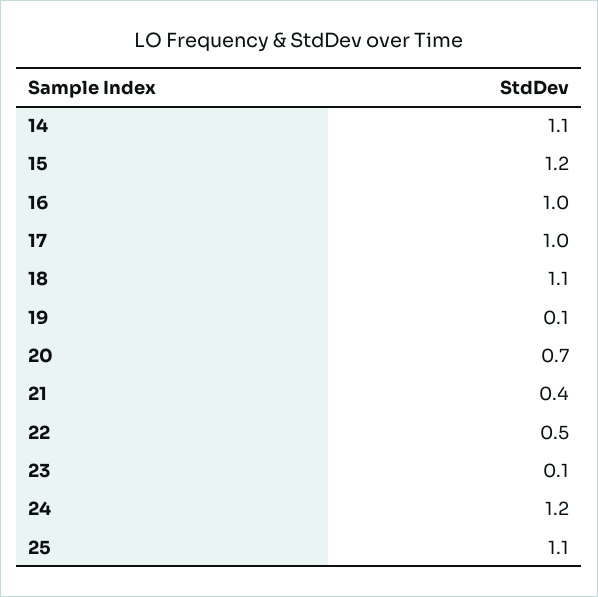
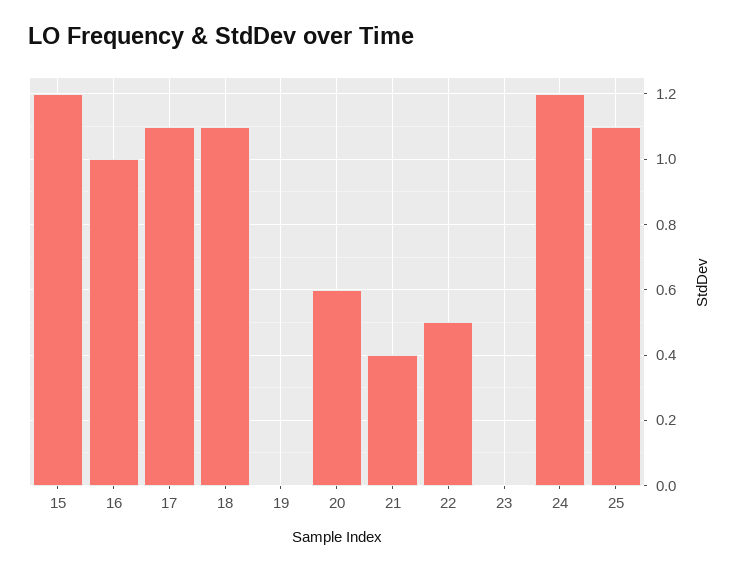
14: 1.1 -> none
17: 1 -> 1.1
19: 0.1 -> 0
20: 0.7 -> 0.6
23: 0.1 -> 0

